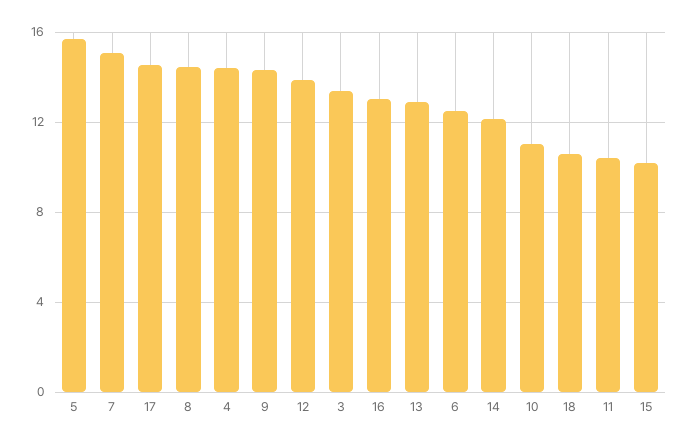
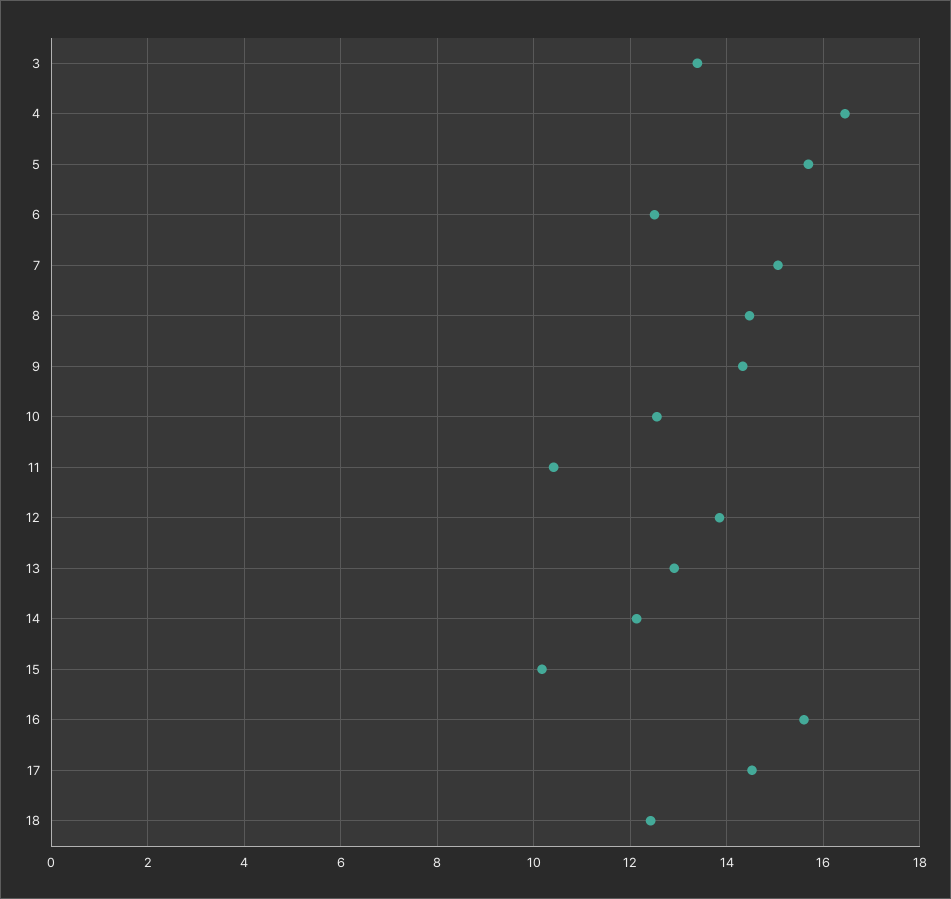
4: 14.5 -> 16.4
16: 13 -> 15.6
10: 11 -> 12.6
18: 10.5 -> 12.4

